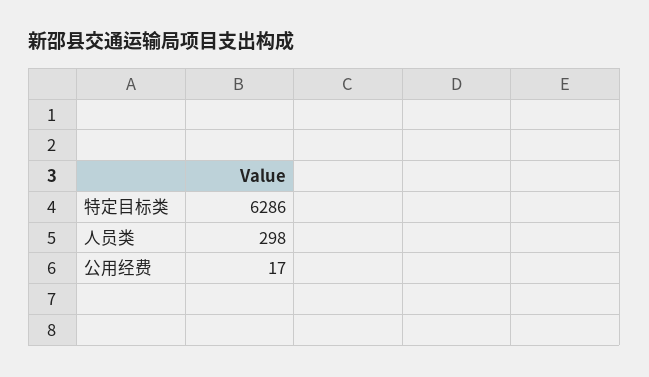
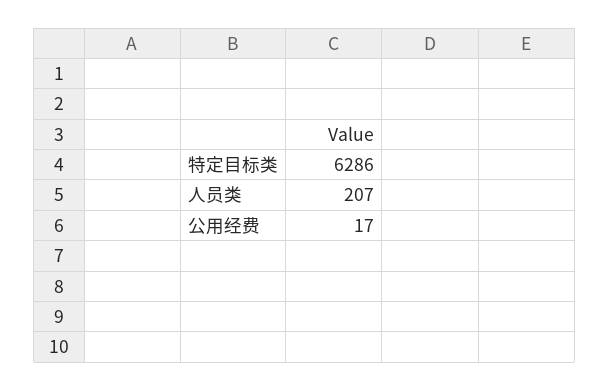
人员类: 298 -> 207

